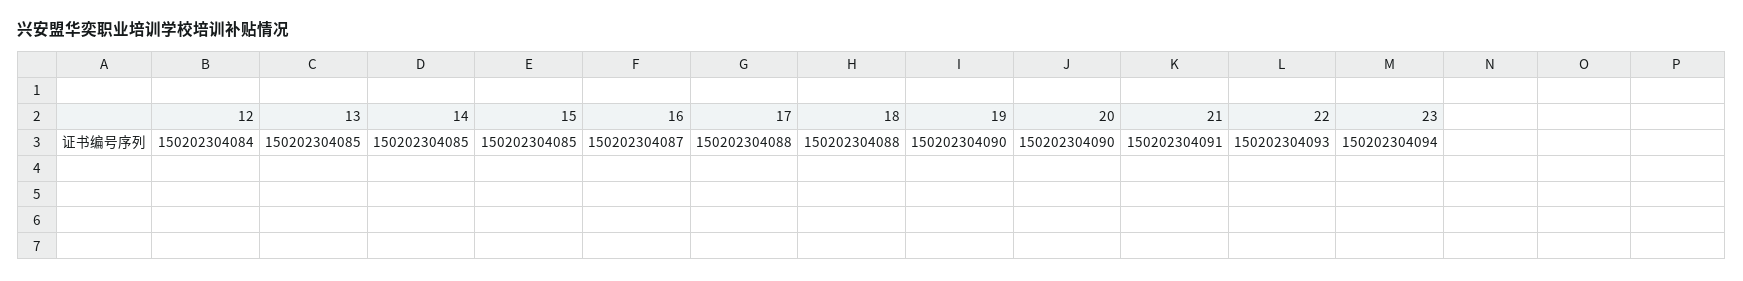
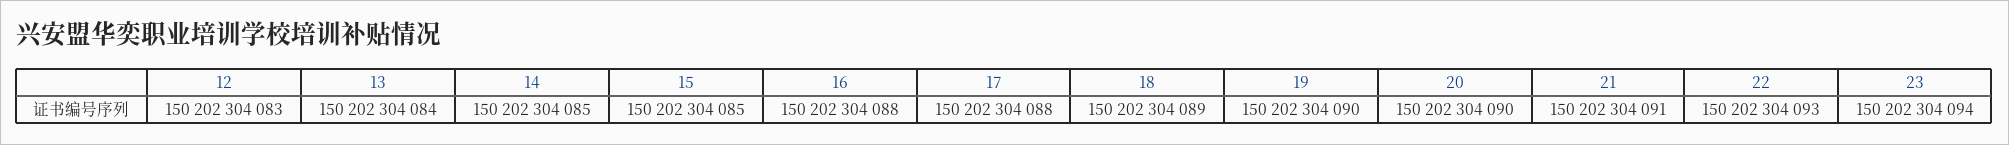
12: 150202304084 -> 150202304083
13: 150202304085 -> 150202304084
16: 150202304087 -> 150202304088
18: 150202304088 -> 150202304089

